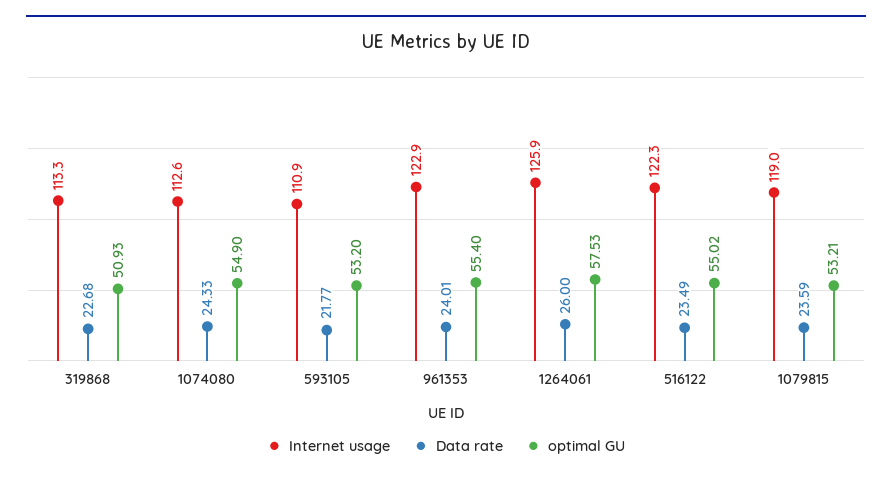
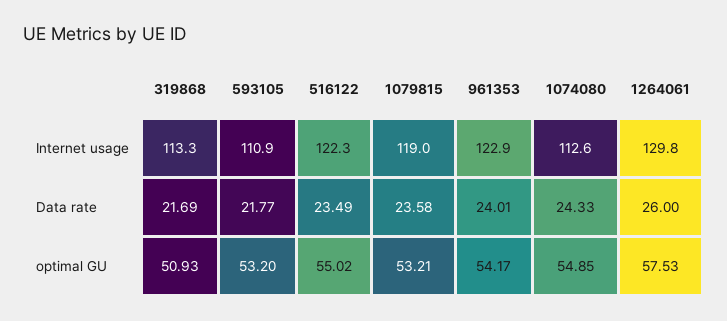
Data rate, 319868: 22.68 -> 21.69
optimal GU, 1074080: 54.9 -> 54.85
optimal GU, 961353: 55.4 -> 54.17
Internet usage, 1264061: 125.9 -> 129.8
Data rate, 1079815: 23.59 -> 23.58

